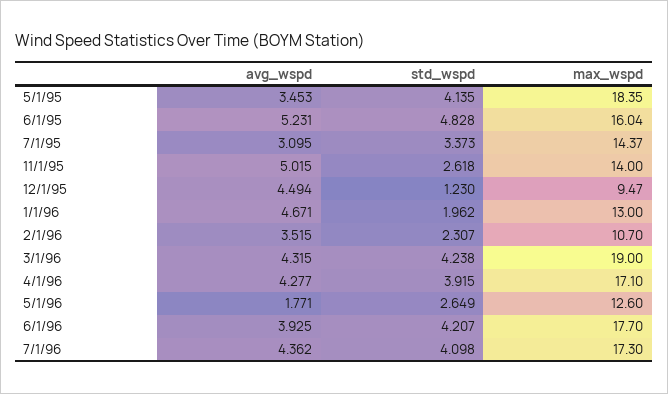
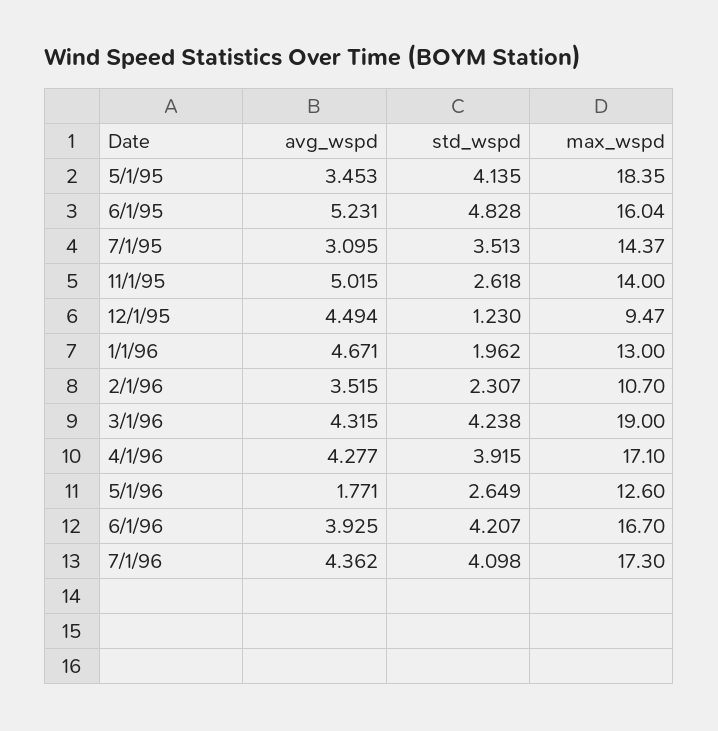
std_wspd, 7/1/95: 3.373 -> 3.513
max_wspd, 6/1/96: 17.7 -> 16.7

